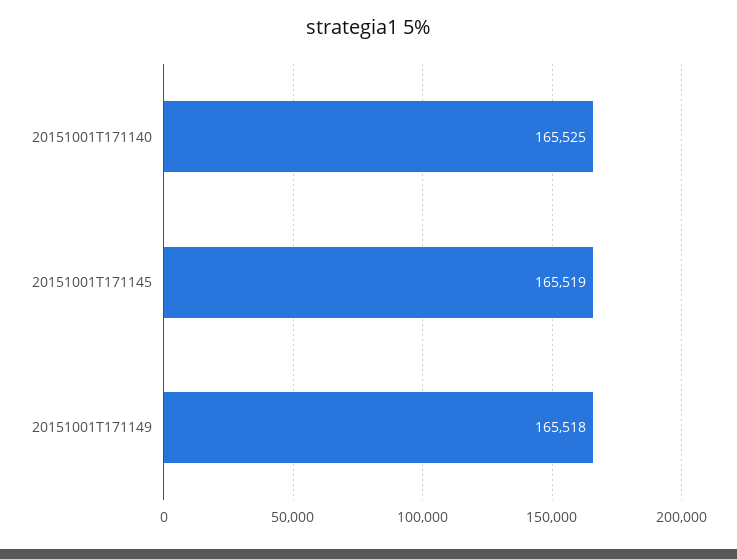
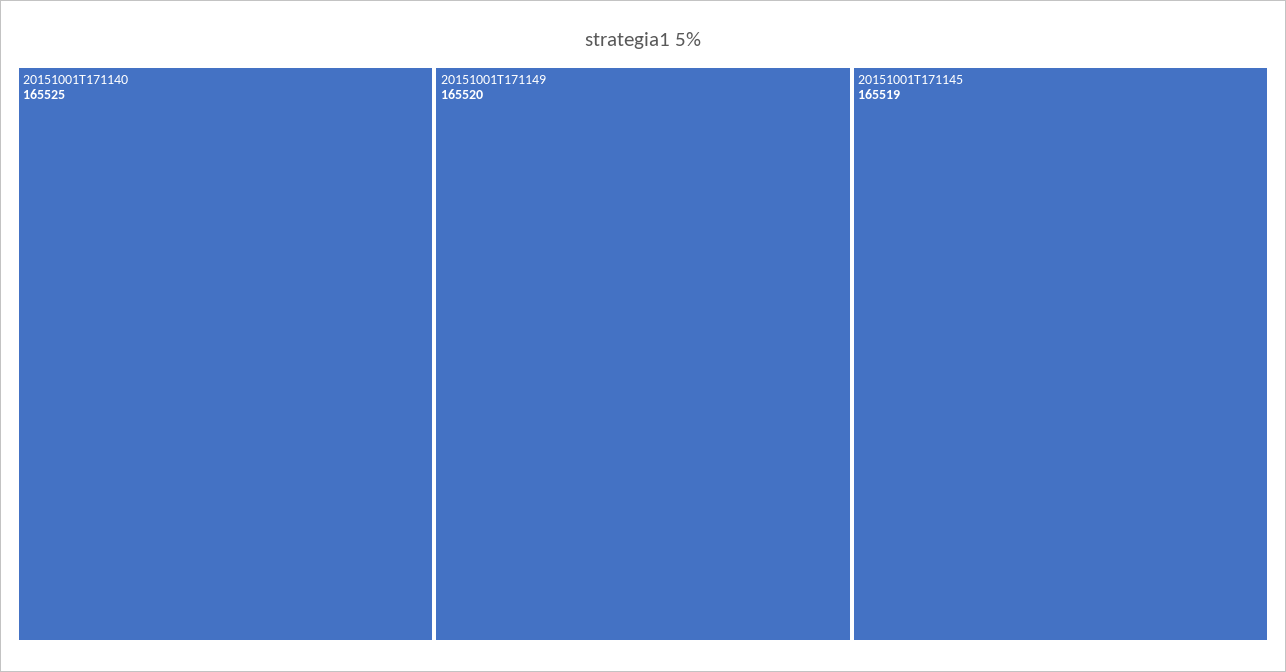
20151001T171149: 165518 -> 165520

